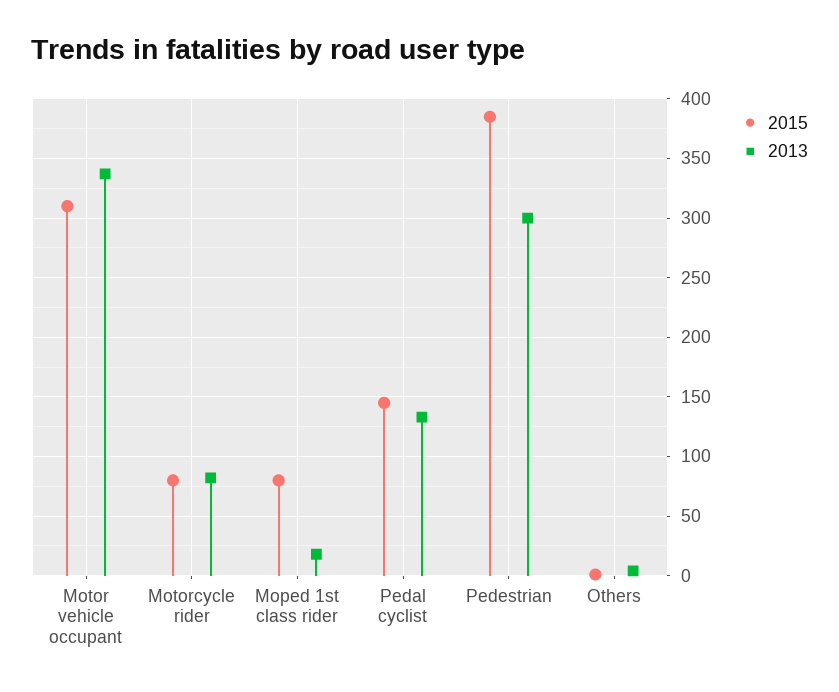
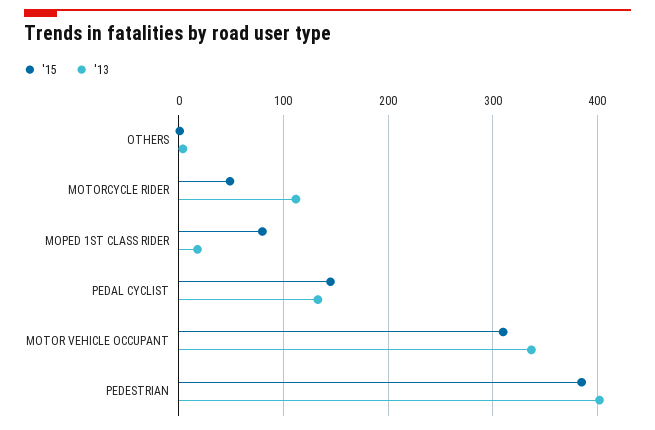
2015, Motorcycle rider: 80 -> 50
2013, Motorcycle rider: 80 -> 110
2013, Pedestrian: 300 -> 400

